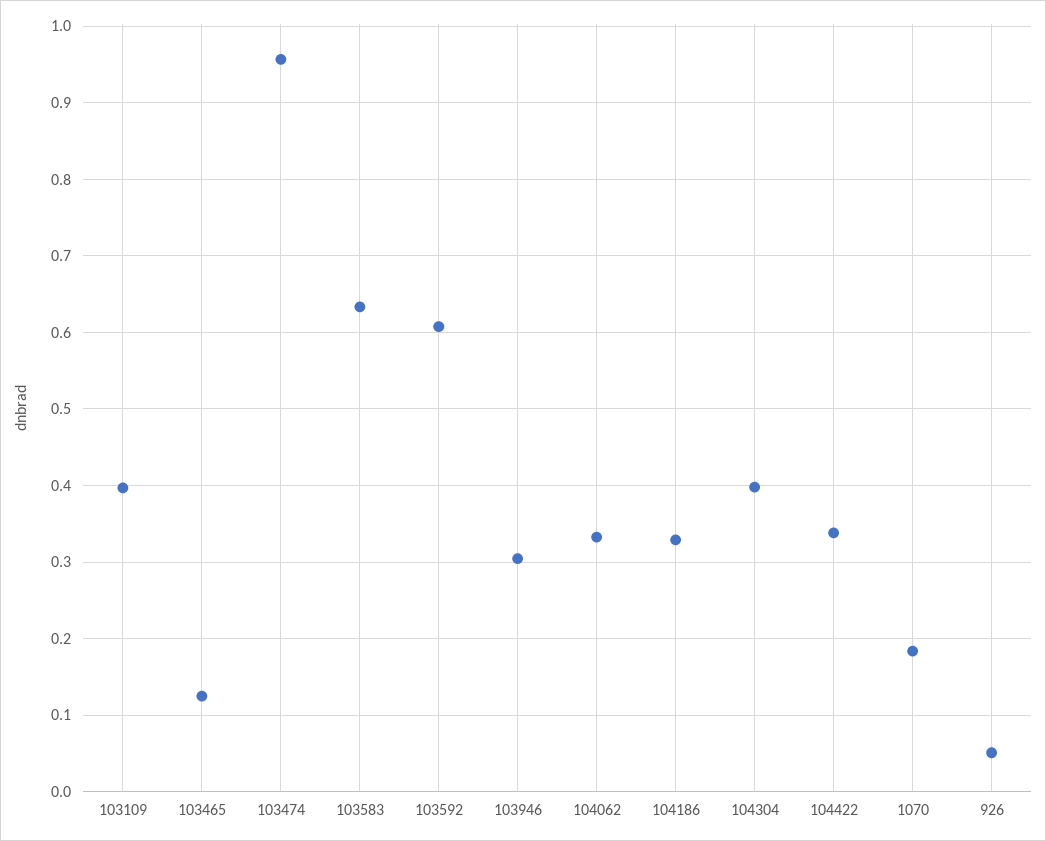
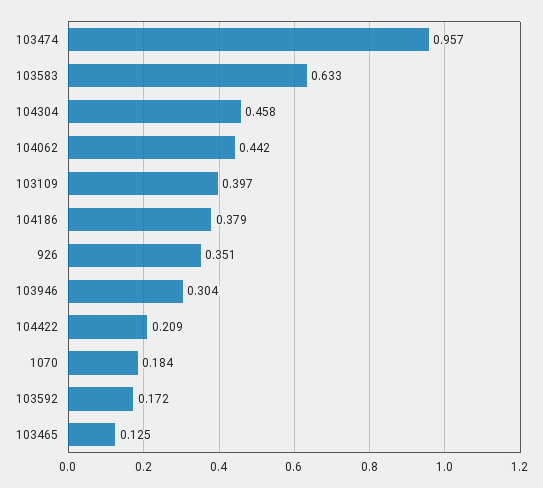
103592: 0.61 -> 0.172
104062: 0.33 -> 0.442
104186: 0.33 -> 0.379
104304: 0.4 -> 0.458
104422: 0.34 -> 0.209
926: 0.05 -> 0.351

